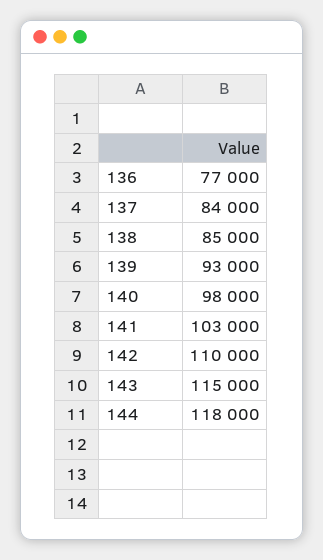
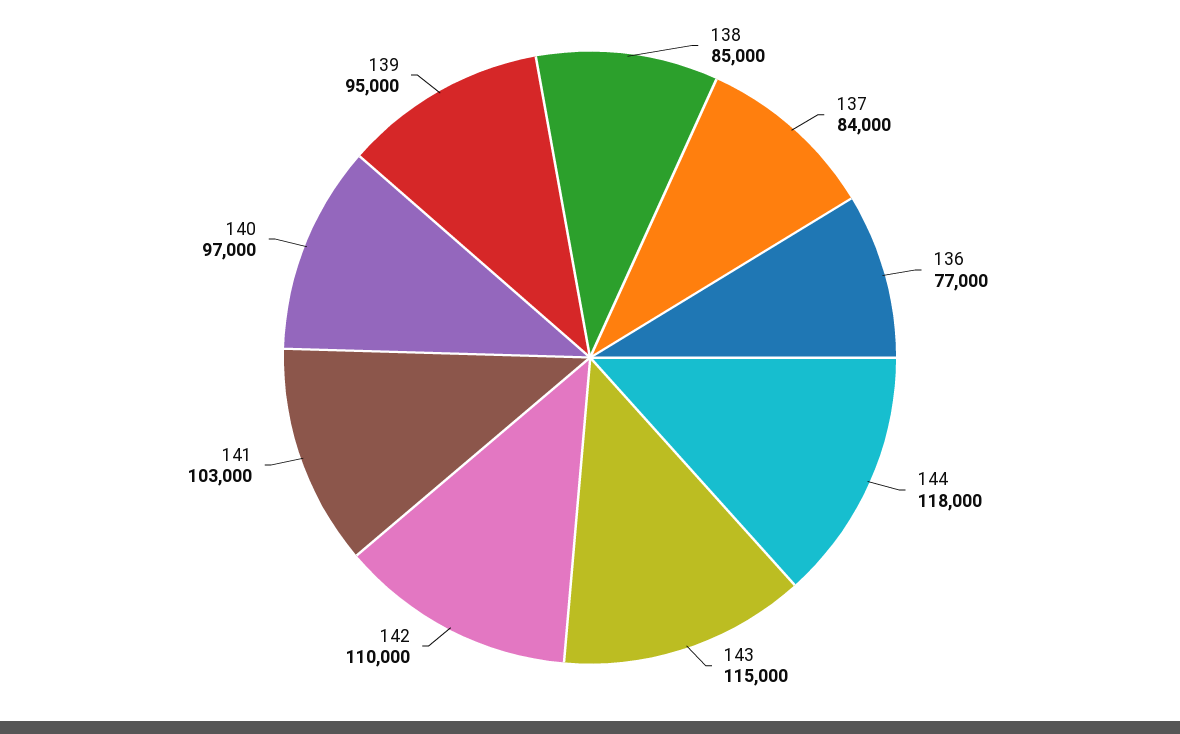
139: 93000 -> 95000
140: 98000 -> 97000

